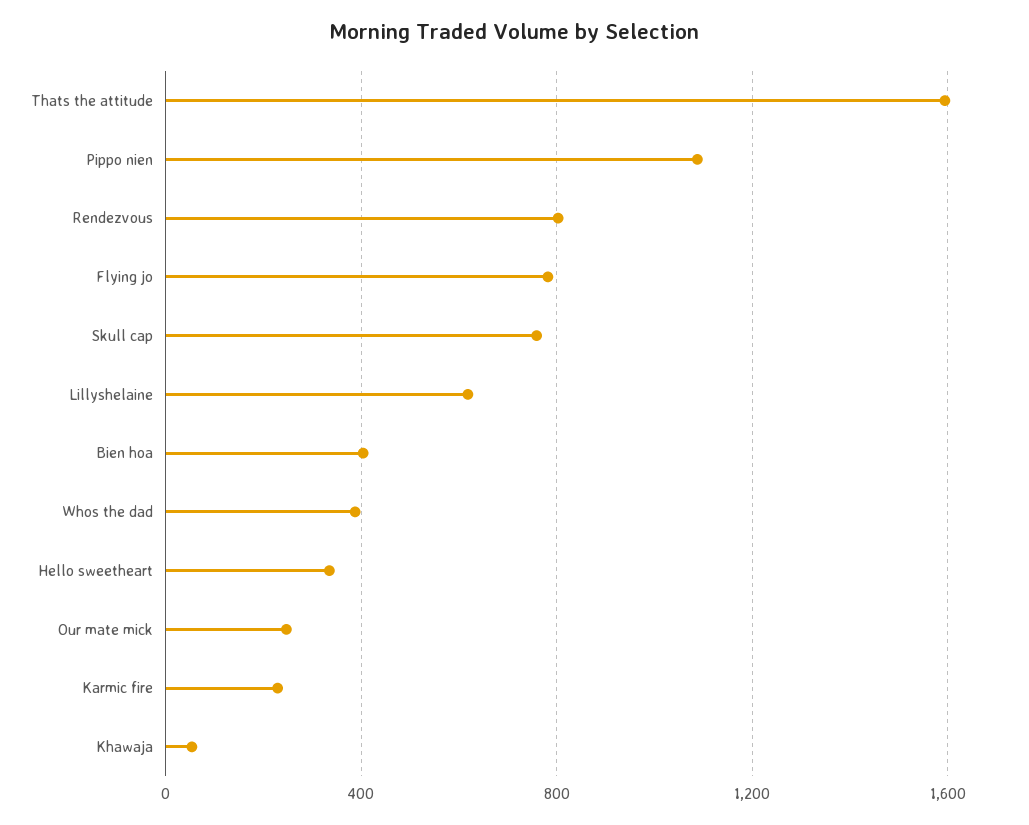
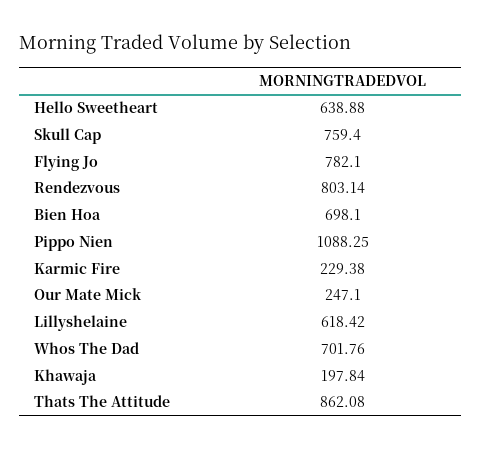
Thats the attitude: 1600 -> 862.08
Bien hoa: 400 -> 698.1
Whos the dad: 400 -> 701.76
Hello sweetheart: 350 -> 638.88
Khawaja: 50 -> 197.84

